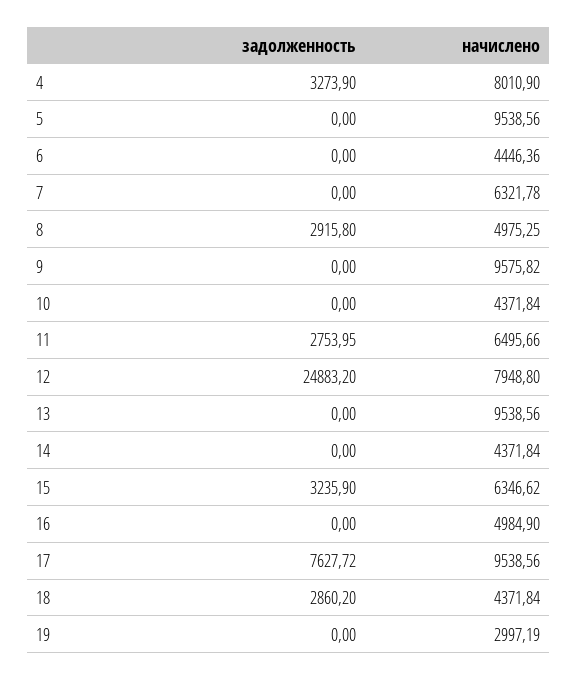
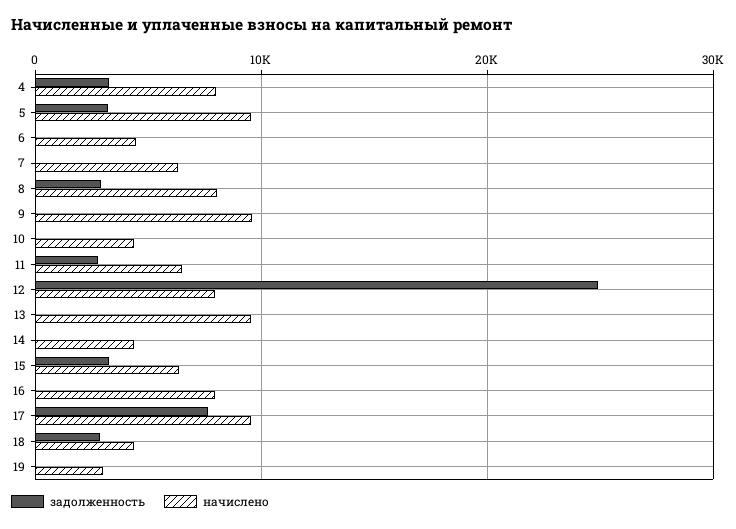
задолженность, 5: 0 -> 3000
начислено, 8: 4975.25 -> 8000
начислено, 16: 4984.9 -> 8000

